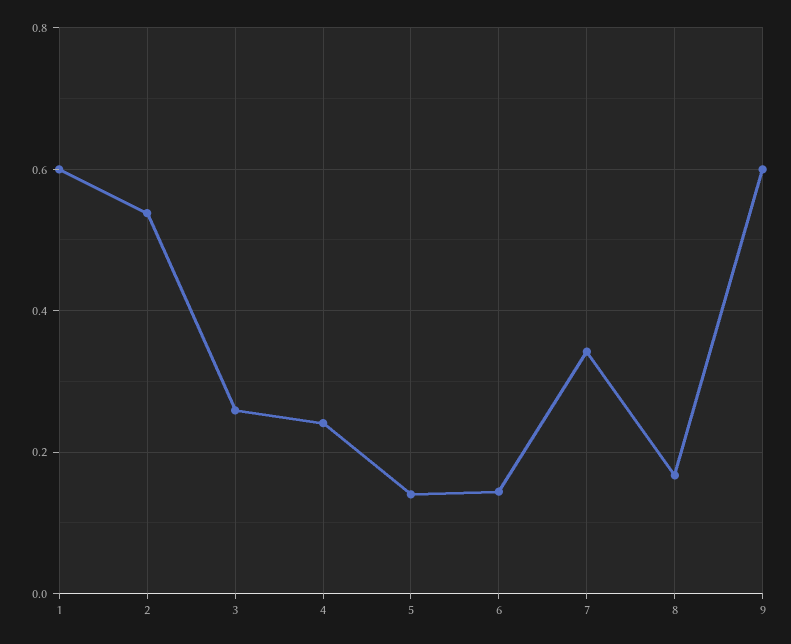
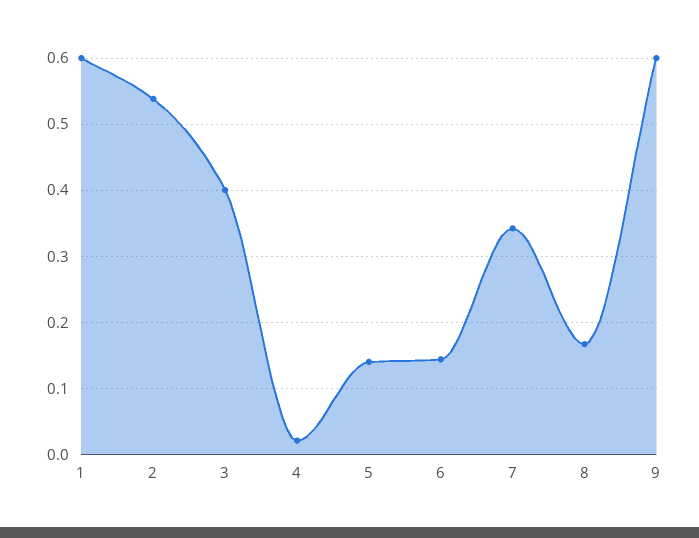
3: 0.26 -> 0.4
4: 0.24 -> 0.02

